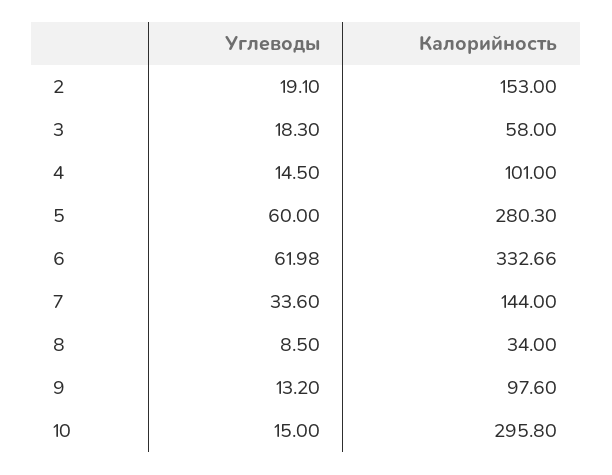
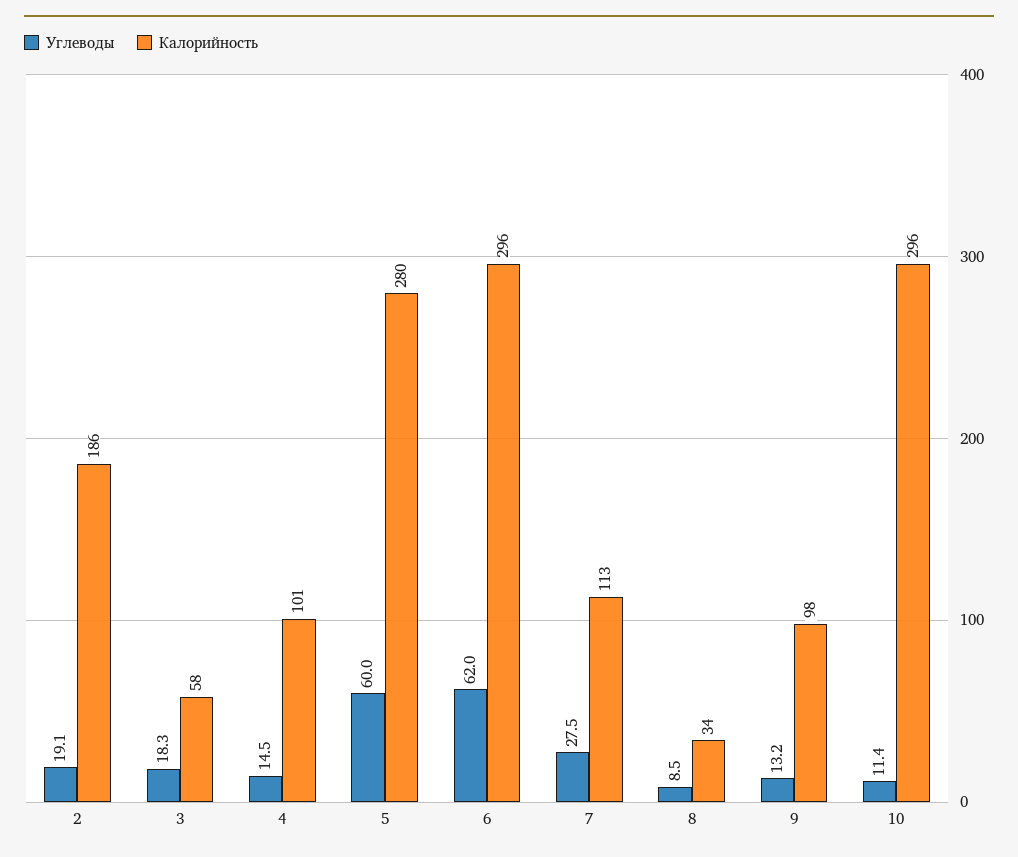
Калорийность, 2: 153 -> 186
Калорийность, 6: 332.66 -> 296
Углеводы, 7: 33.6 -> 27.5
Калорийность, 7: 144 -> 113
Углеводы, 10: 15 -> 11.4

